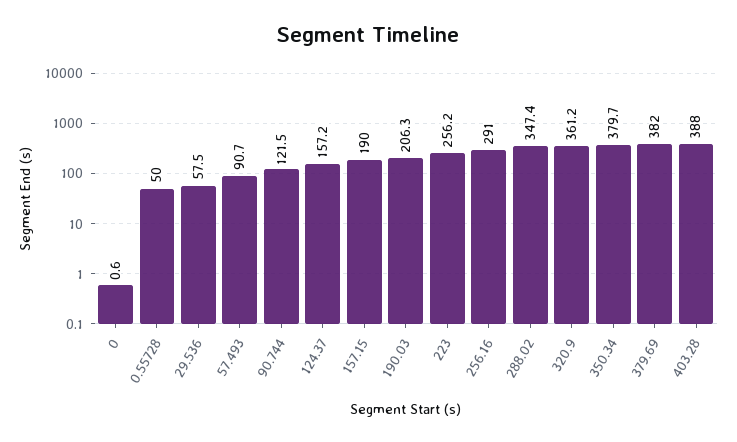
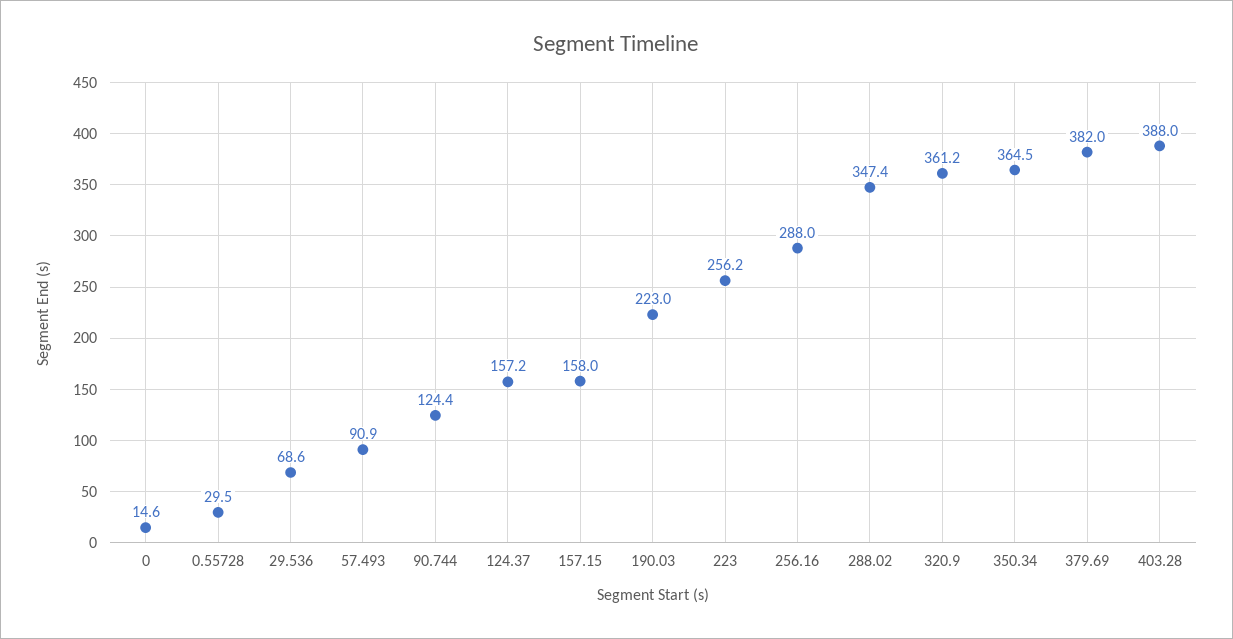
0: 0.6 -> 14.6
0.55728: 50 -> 29.5
29.536: 57.5 -> 68.6
57.493: 90.7 -> 90.9
90.744: 121.5 -> 124.4
157.15: 190 -> 158
190.03: 206.3 -> 223
256.16: 291 -> 288
350.34: 379.7 -> 364.5

